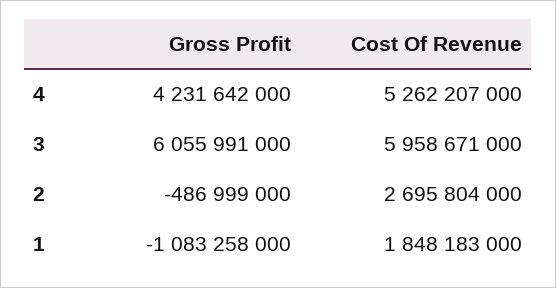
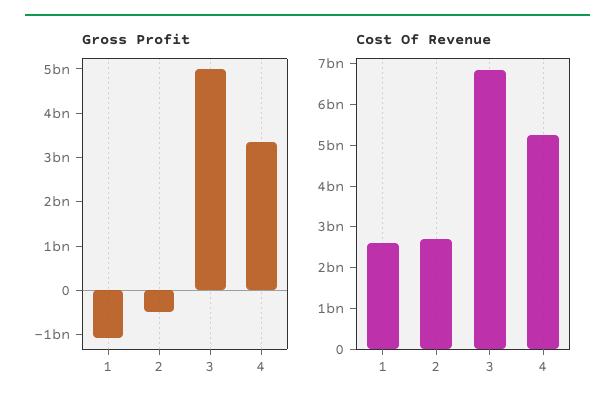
Gross Profit, 4: 4231642000 -> 3400000000
Gross Profit, 3: 6055991000 -> 5000000000
Cost Of Revenue, 3: 5958671000 -> 6800000000
Cost Of Revenue, 1: 1848183000 -> 2600000000

